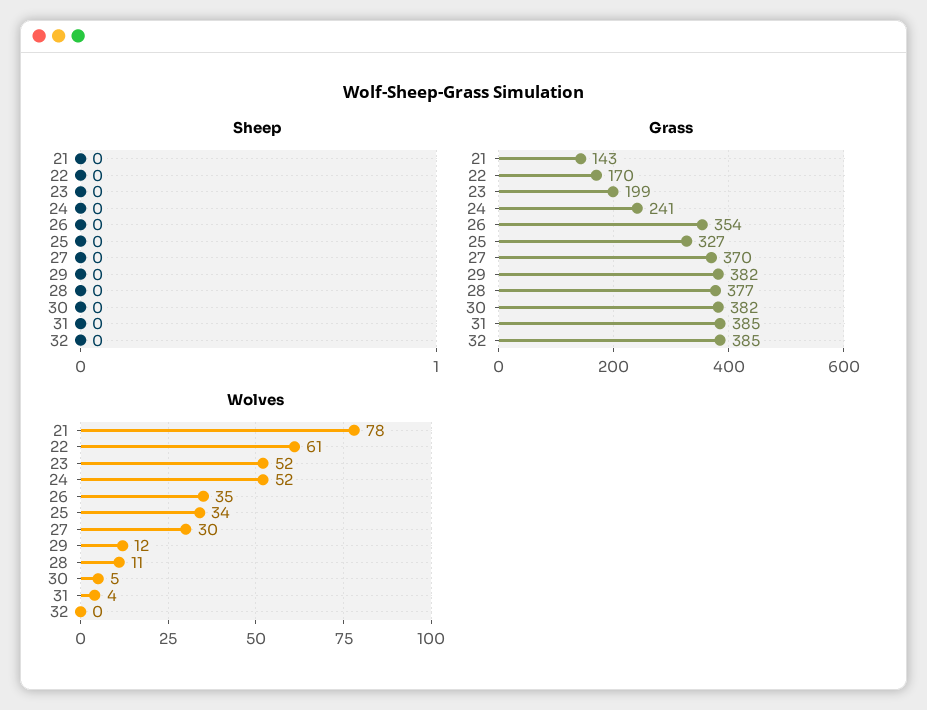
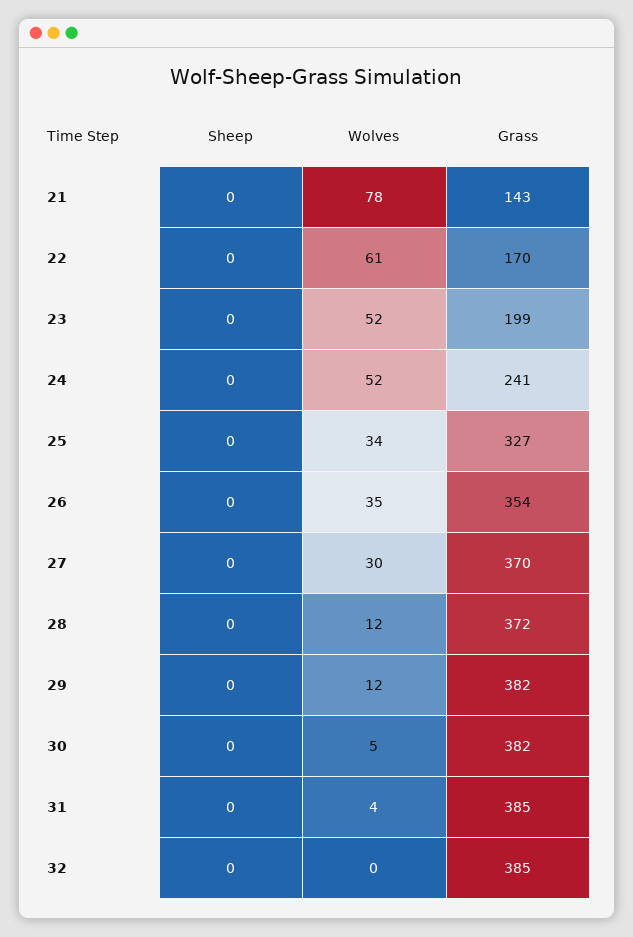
Grass, 28: 377 -> 372
Wolves, 28: 11 -> 12

